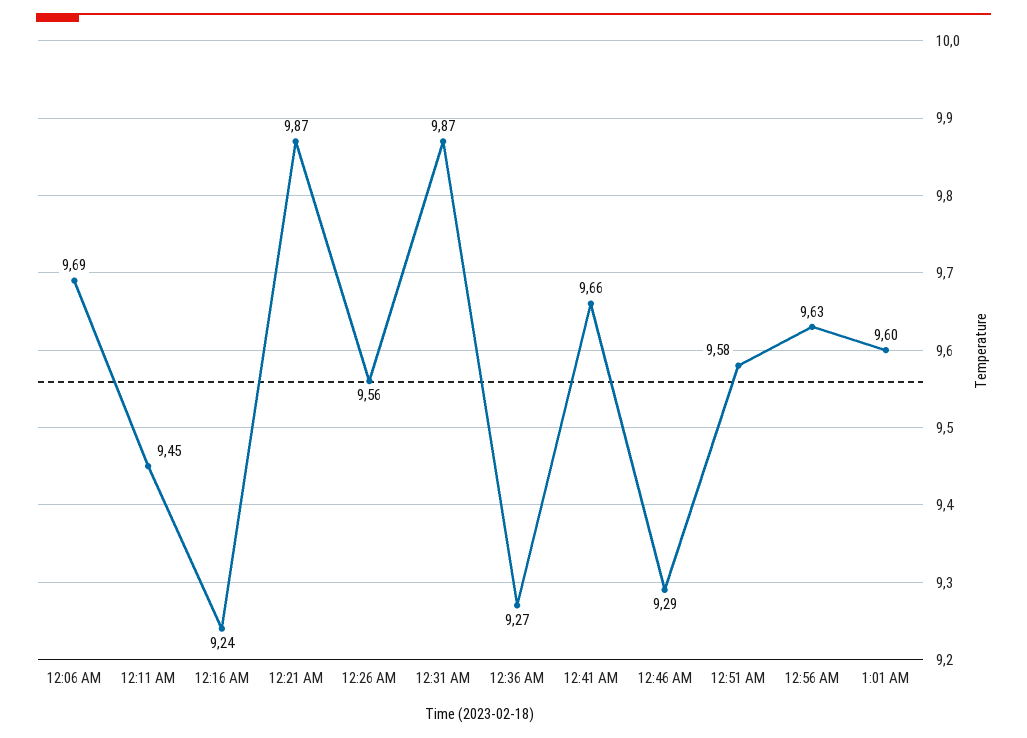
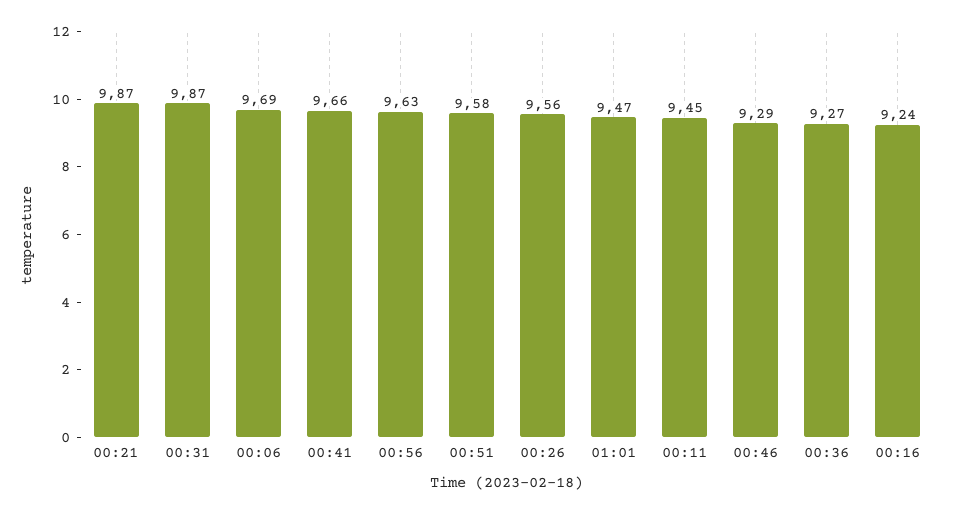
1:01 AM: 9.6 -> 9.47

